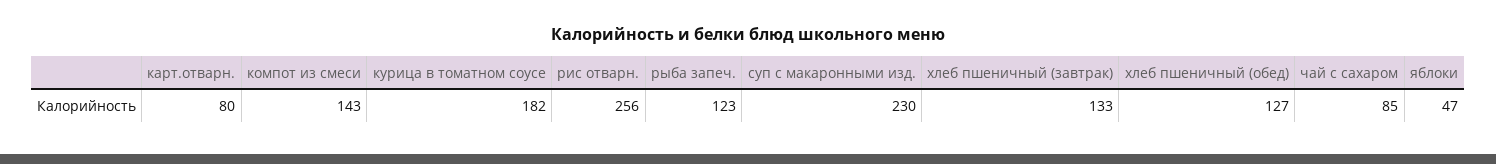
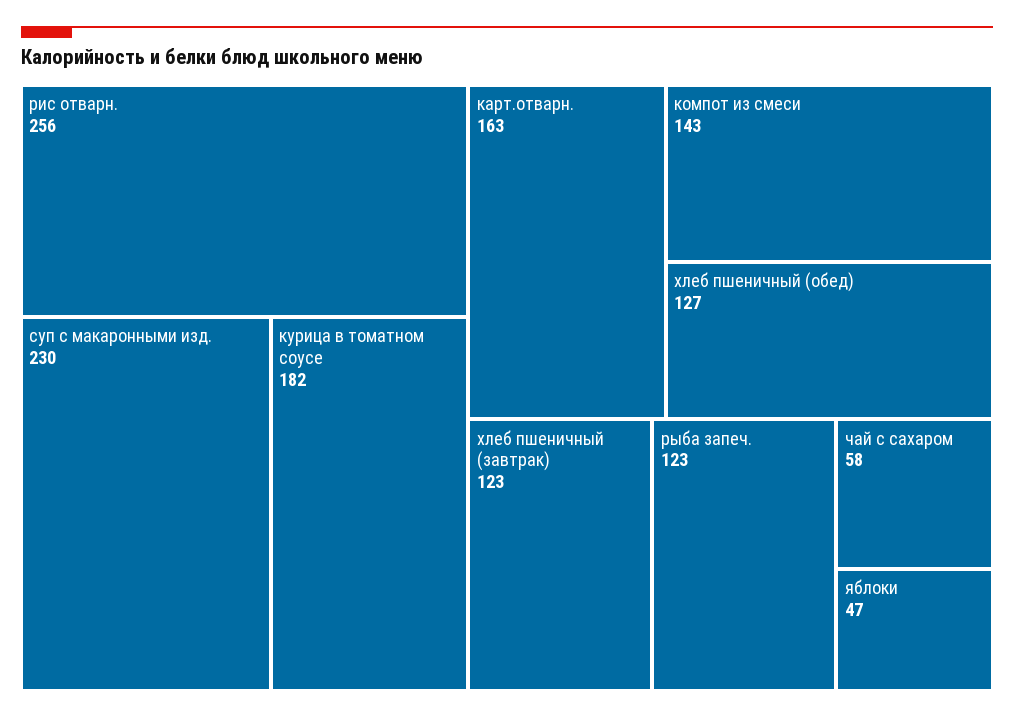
карт.отварн.: 80 -> 163
хлеб пшеничный (завтрак): 133 -> 123
чай с сахаром: 85 -> 58

